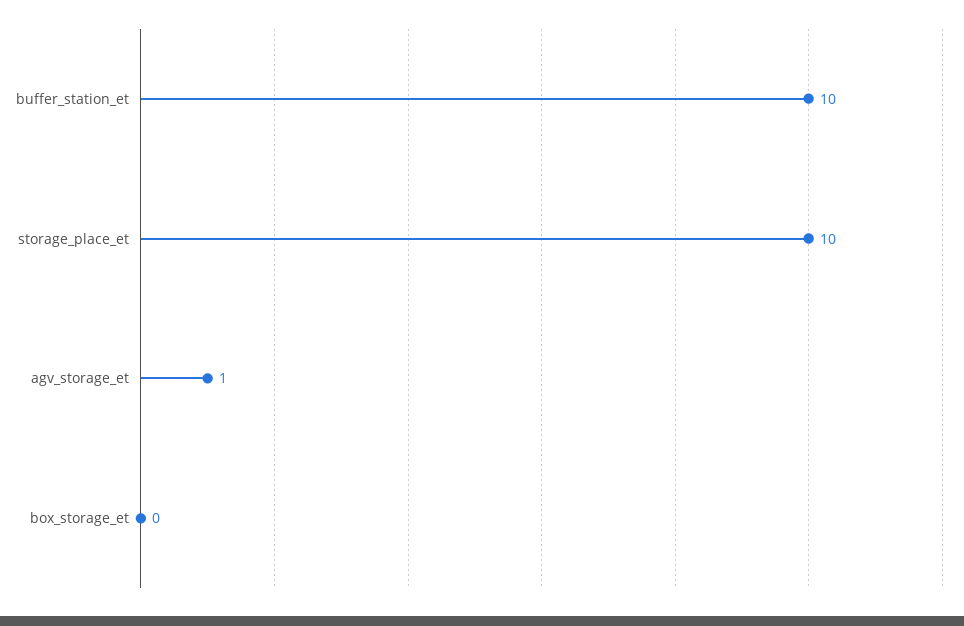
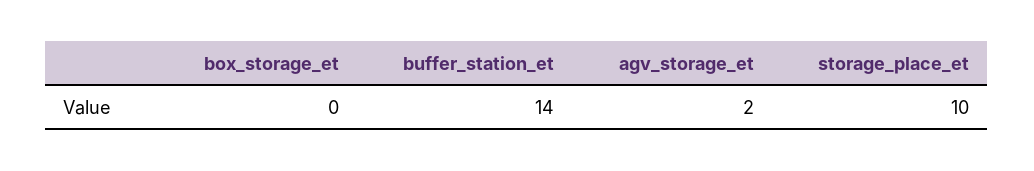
buffer_station_et: 10 -> 14
agv_storage_et: 1 -> 2

